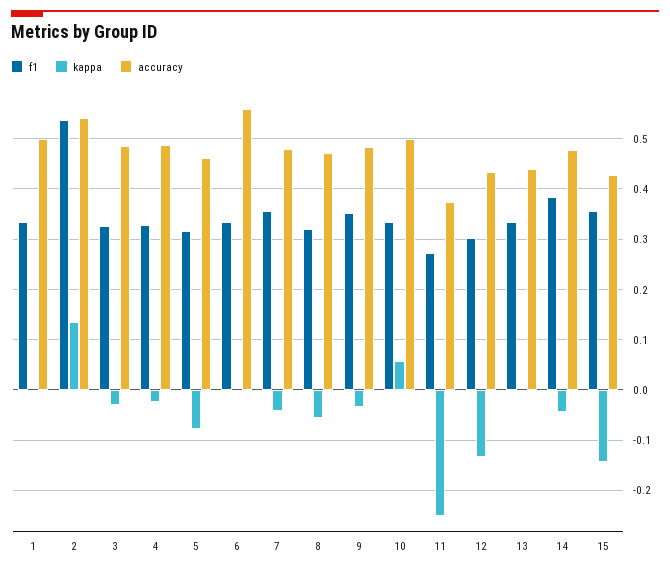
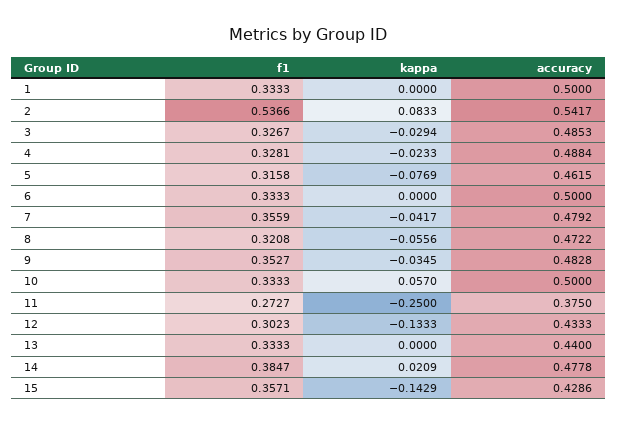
kappa, 2: 0.14 -> 0.0833
accuracy, 6: 0.56 -> 0.5
kappa, 14: -0.04 -> 0.0209

